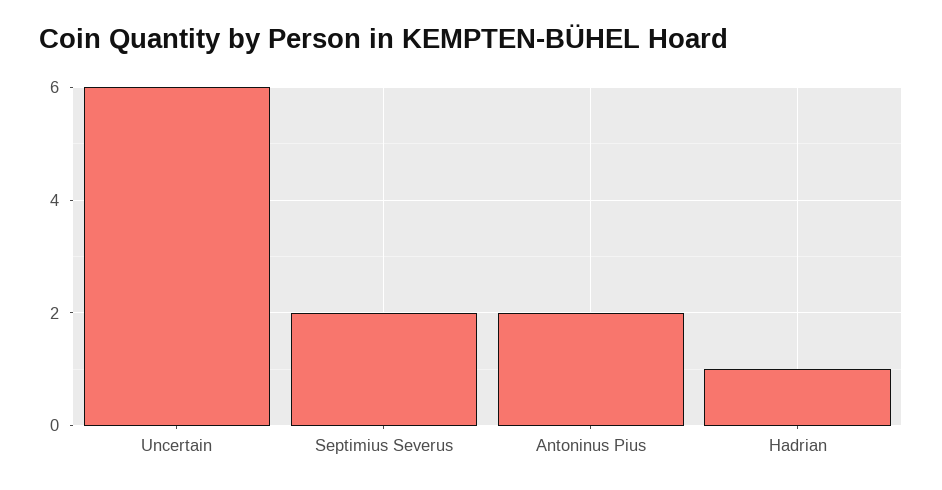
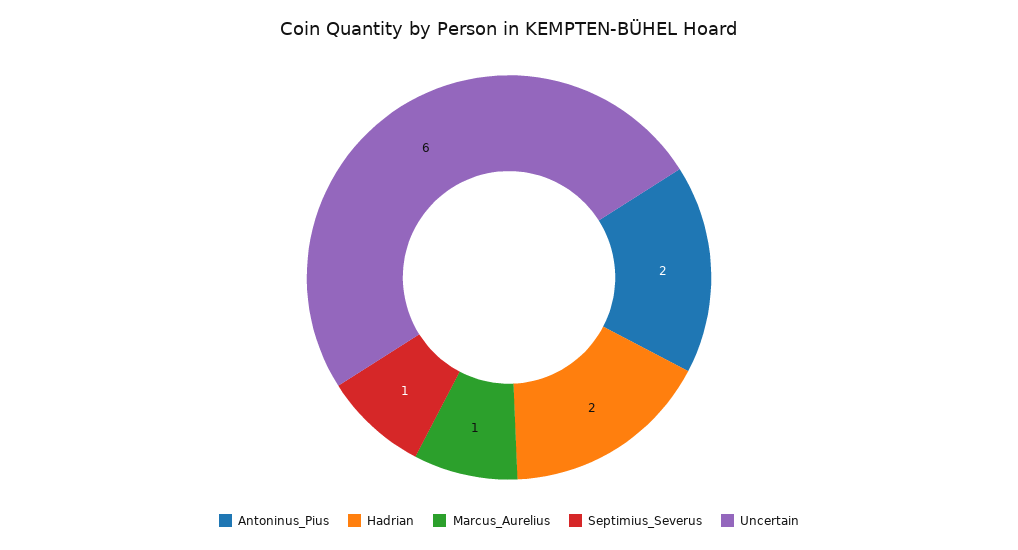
Septimius Severus: 2 -> 1
Hadrian: 1 -> 2
Marcus_Aurelius: none -> 1

